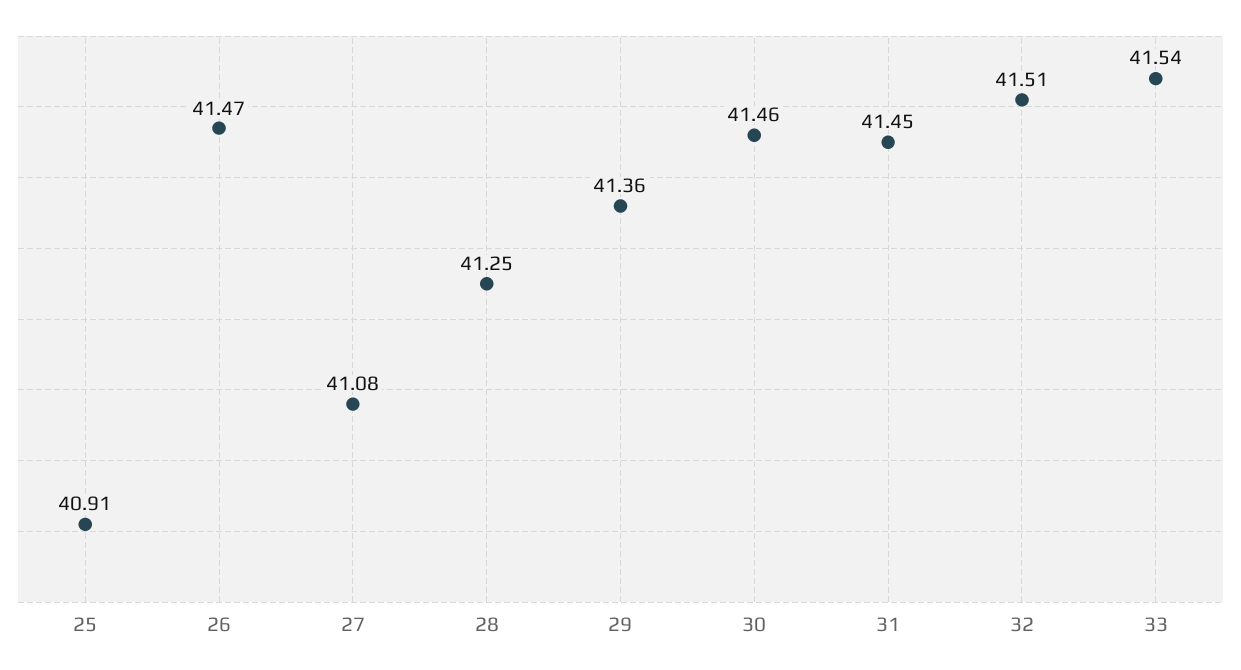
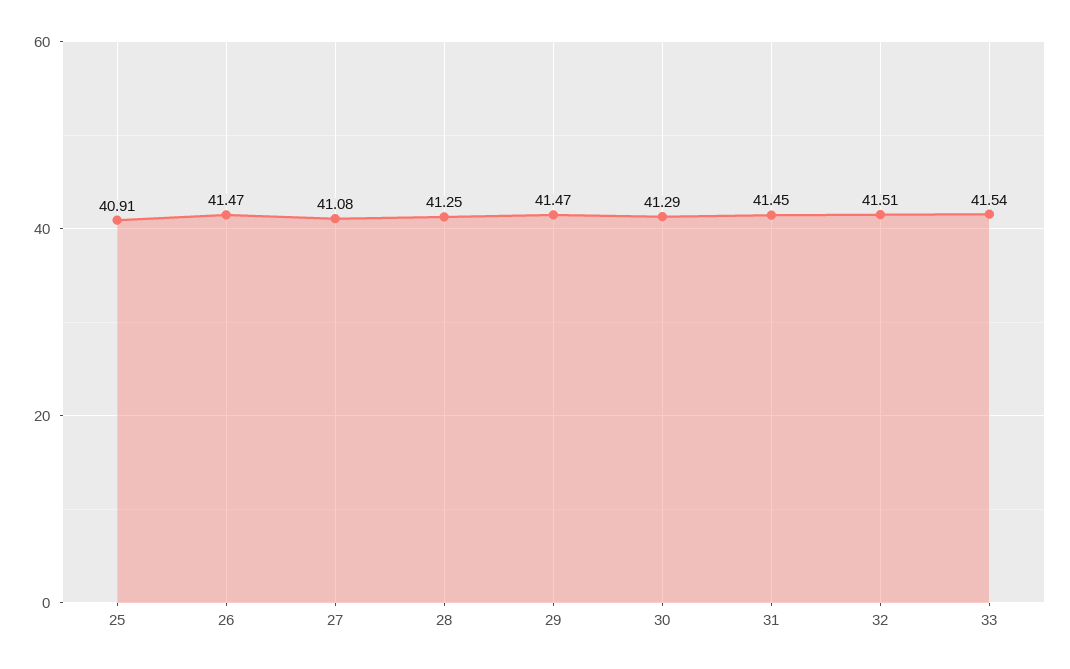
29: 41.36 -> 41.47
30: 41.46 -> 41.29

